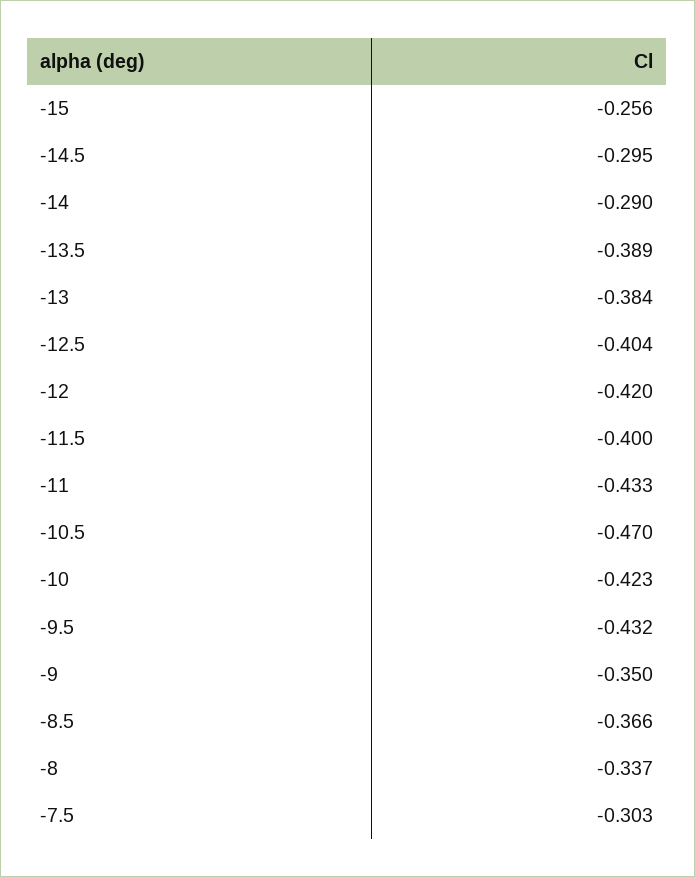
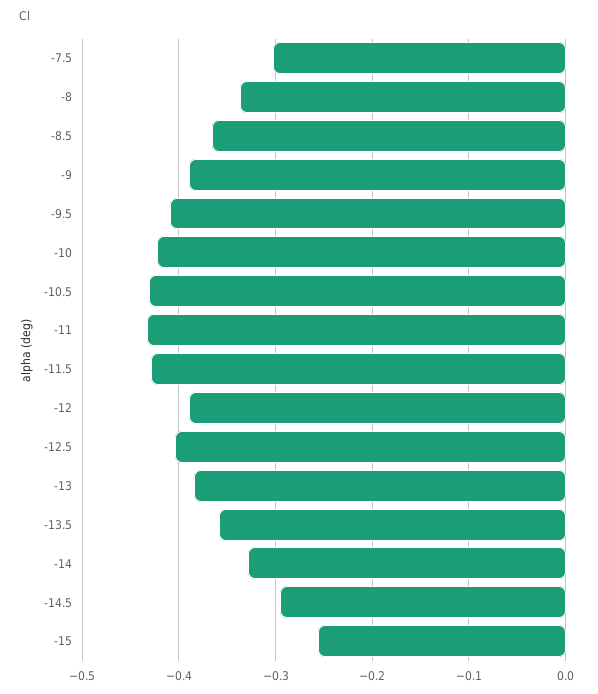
-14: -0.29 -> -0.33
-13.5: -0.389 -> -0.36
-12: -0.42 -> -0.39
-11.5: -0.4 -> -0.43
-10.5: -0.47 -> -0.43
-9.5: -0.432 -> -0.41
-9: -0.35 -> -0.39

